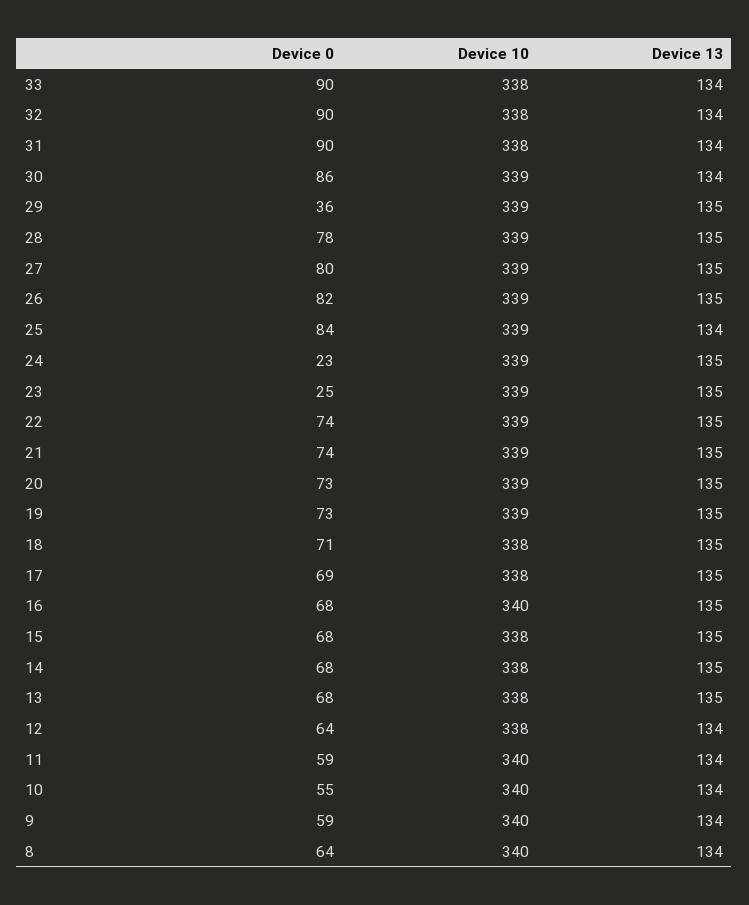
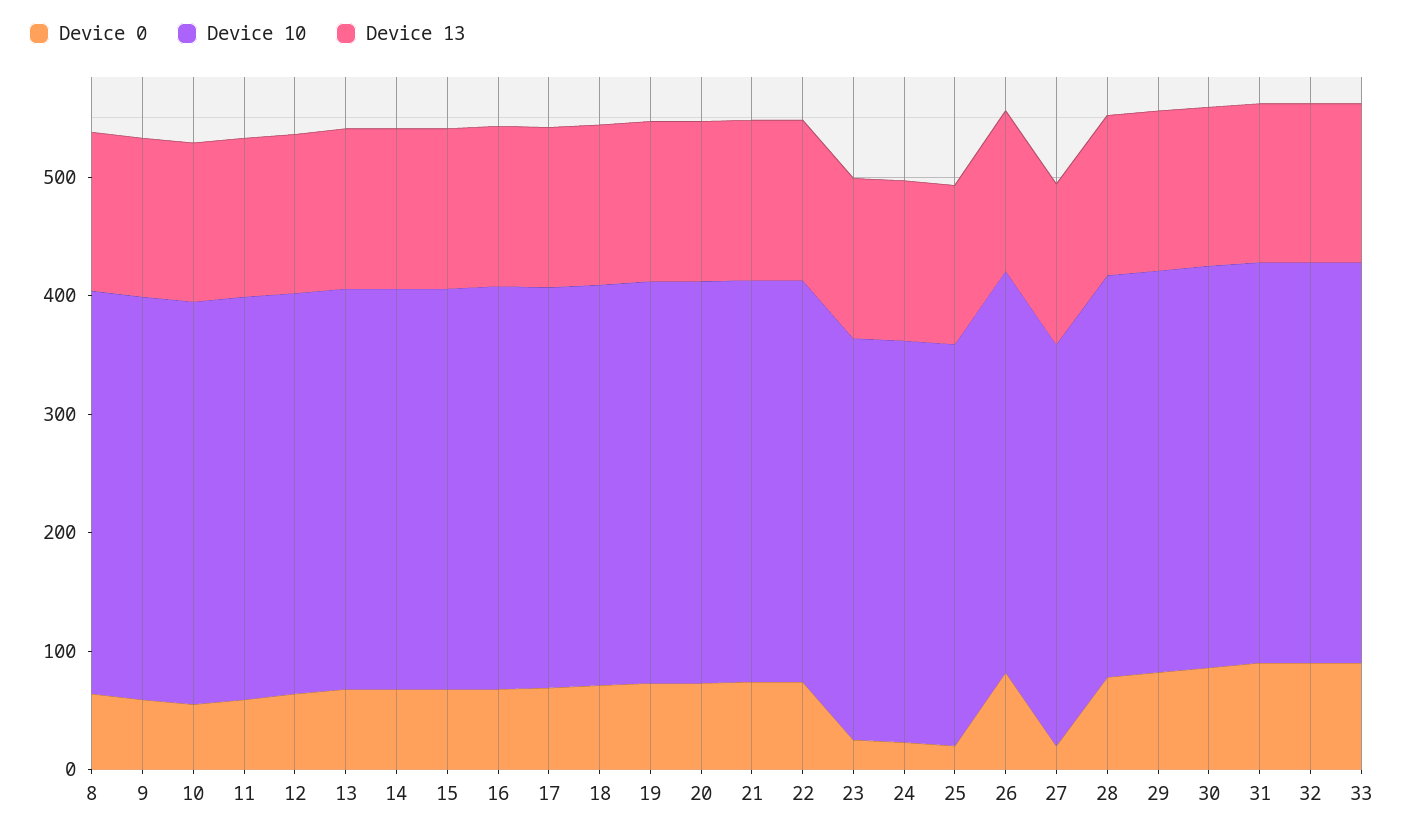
Device 0, 29: 36 -> 80
Device 0, 27: 80 -> 20
Device 0, 25: 84 -> 20

